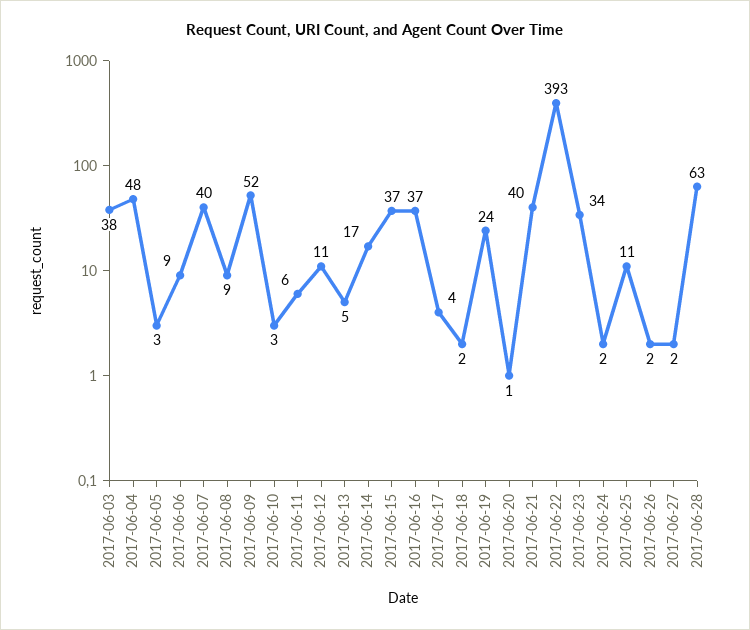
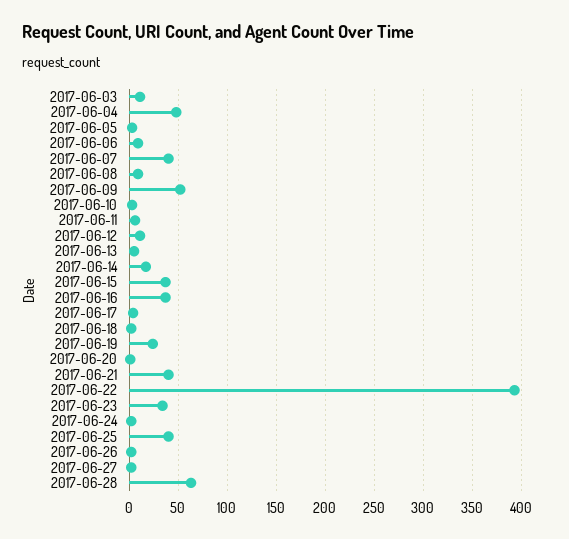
2017-06-03: 38 -> 10
2017-06-25: 11 -> 40

